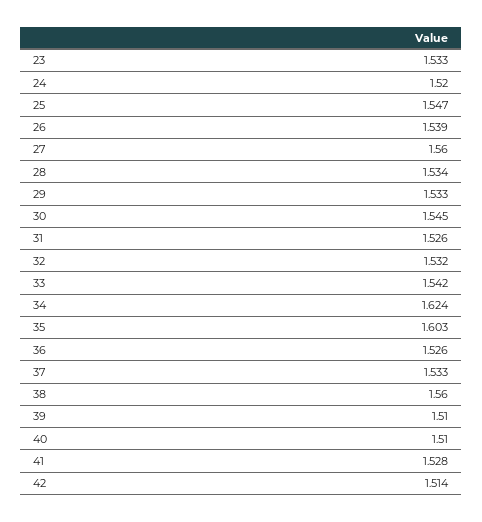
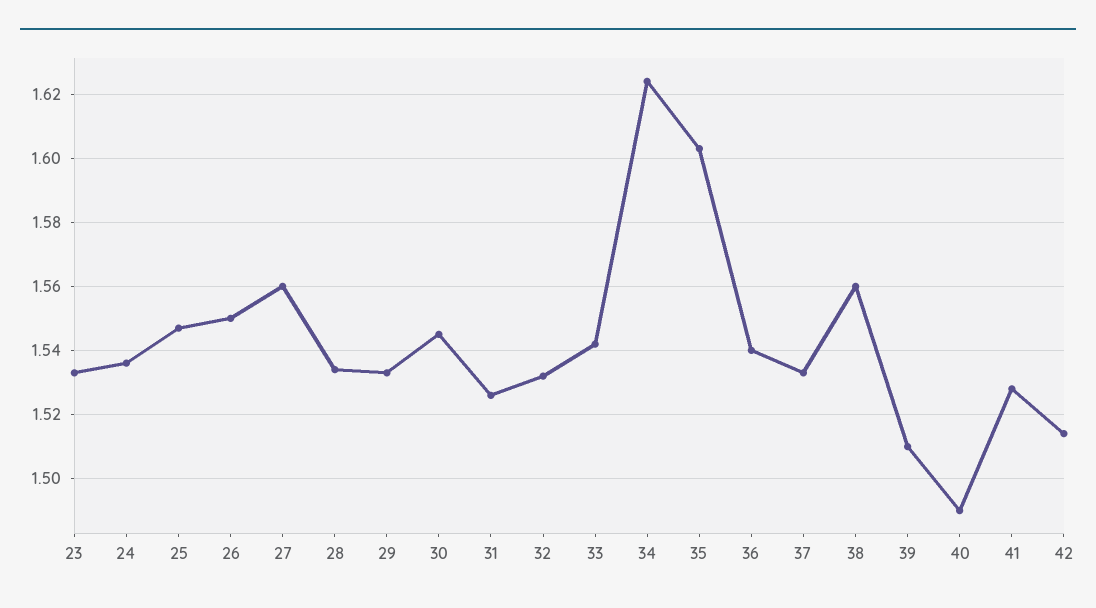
24: 1.52 -> 1.535
26: 1.539 -> 1.55
36: 1.526 -> 1.54
40: 1.51 -> 1.49

